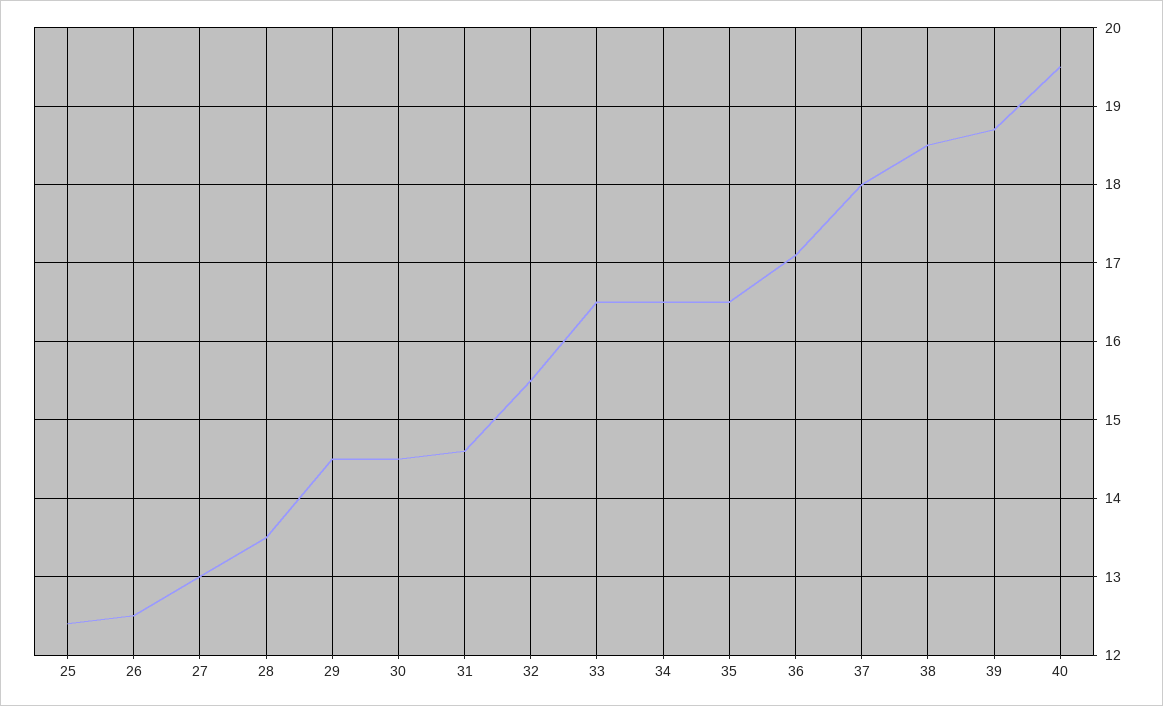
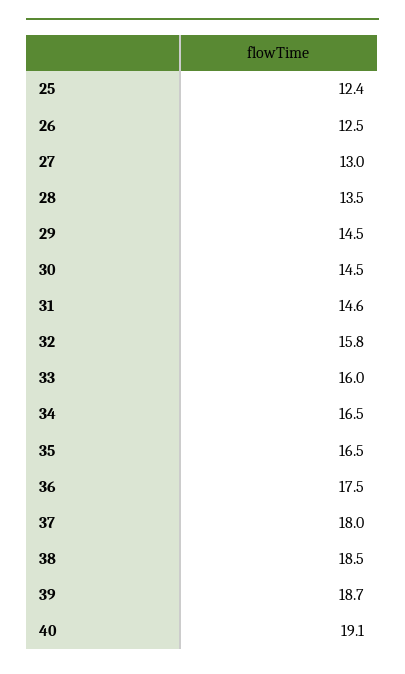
32: 15.5 -> 15.8
33: 16.5 -> 16
36: 17.1 -> 17.5
40: 19.5 -> 19.1

